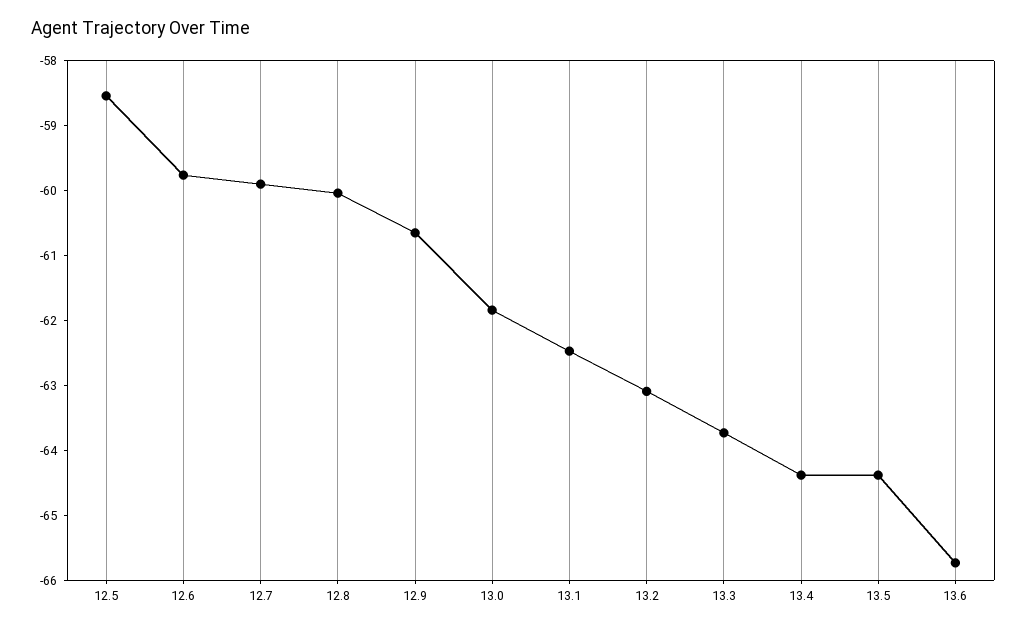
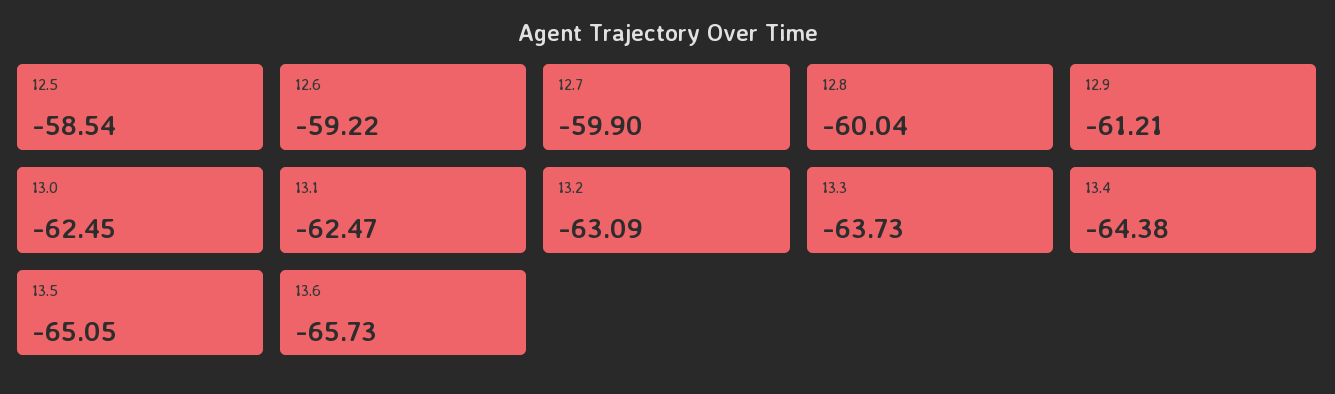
12.6: -59.8 -> -59.22
12.9: -60.6 -> -61.21
13.0: -61.8 -> -62.45
13.5: -64.4 -> -65.05

